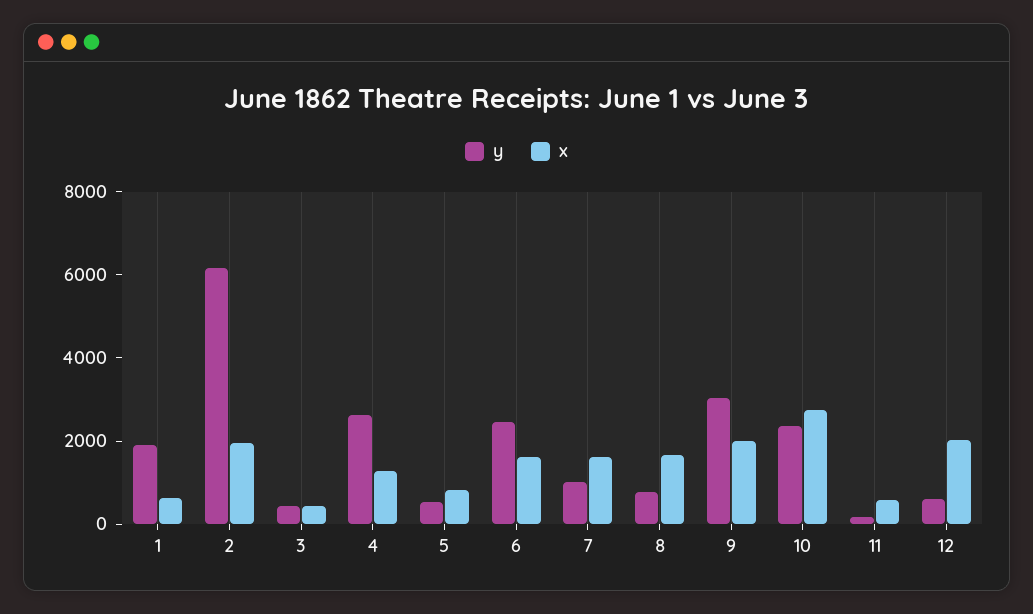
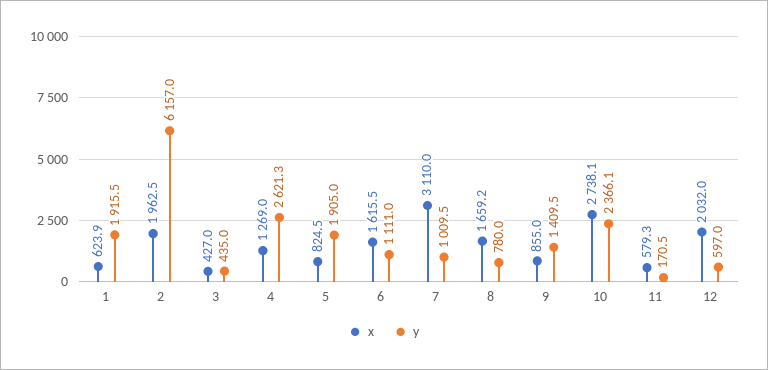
y, 5: 500 -> 1905
y, 6: 2500 -> 1111
x, 7: 1500 -> 3110
y, 9: 3000 -> 1409.5
x, 9: 2000 -> 855

